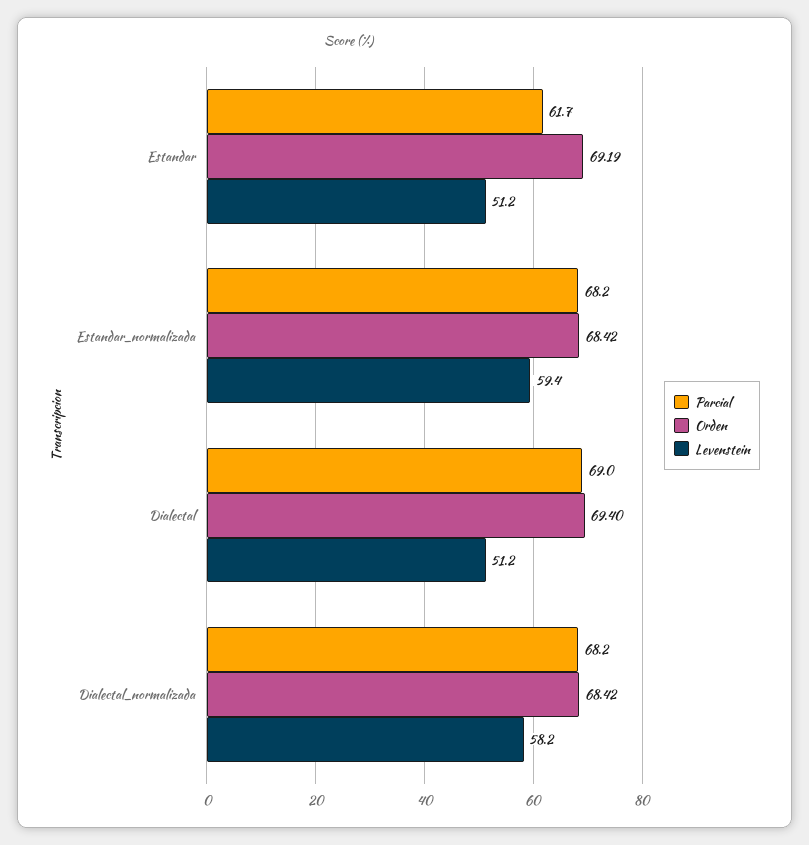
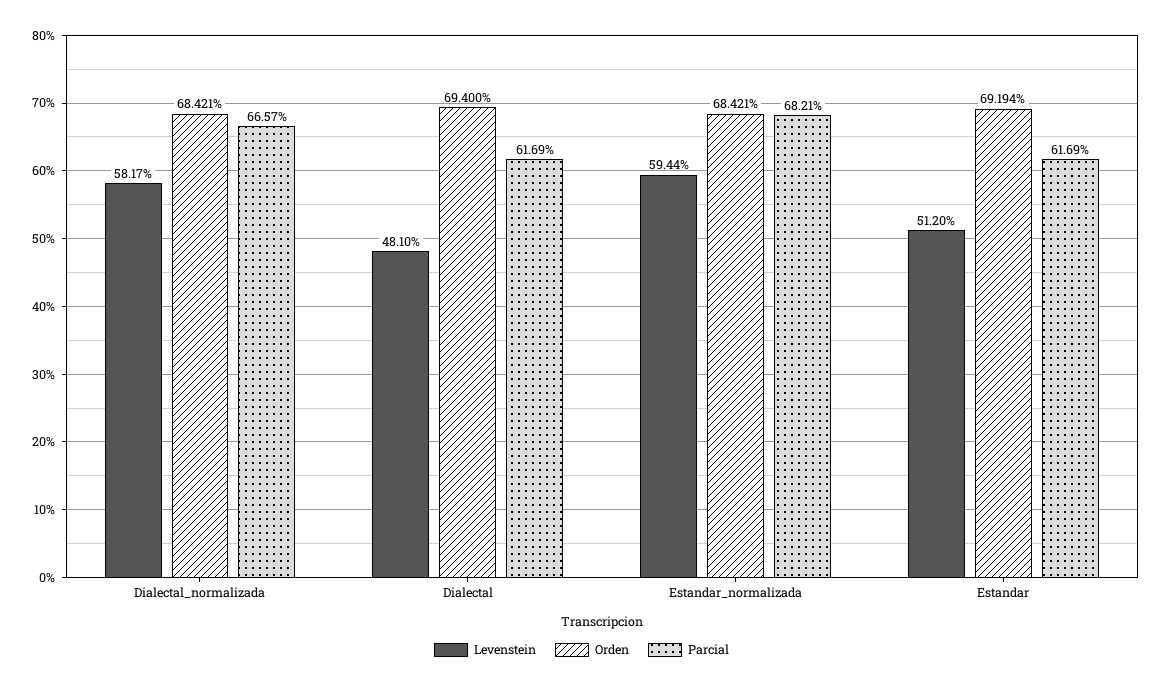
Parcial, Dialectal: 69 -> 61.69
Levenstein, Dialectal: 51.2 -> 48.1
Parcial, Dialectal_normalizada: 68.2 -> 66.57

